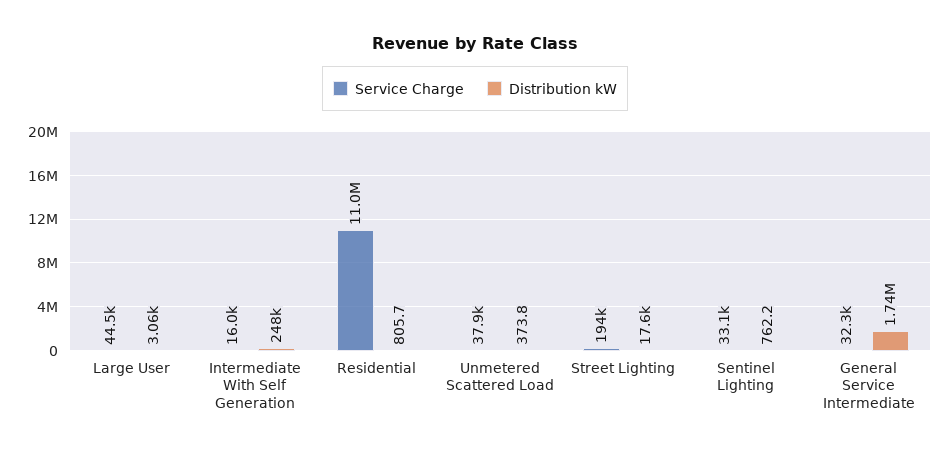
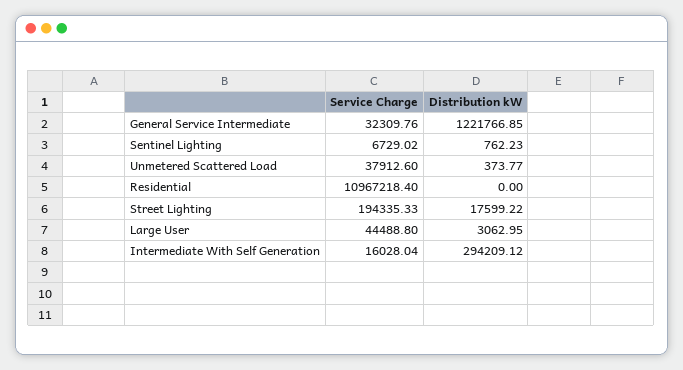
Distribution kW, Intermediate With Self Generation: 248000 -> 294209.12
Distribution kW, Residential: 805.7 -> 0
Service Charge, Sentinel Lighting: 33100 -> 6729.02
Distribution kW, General Service Intermediate: 1740000 -> 1221766.85

